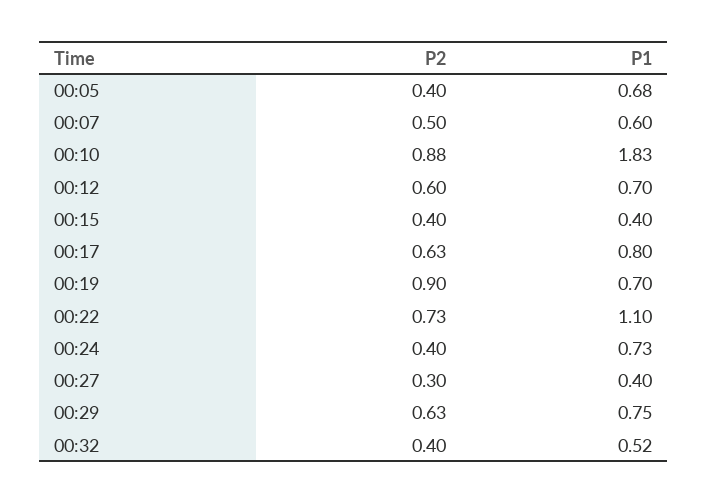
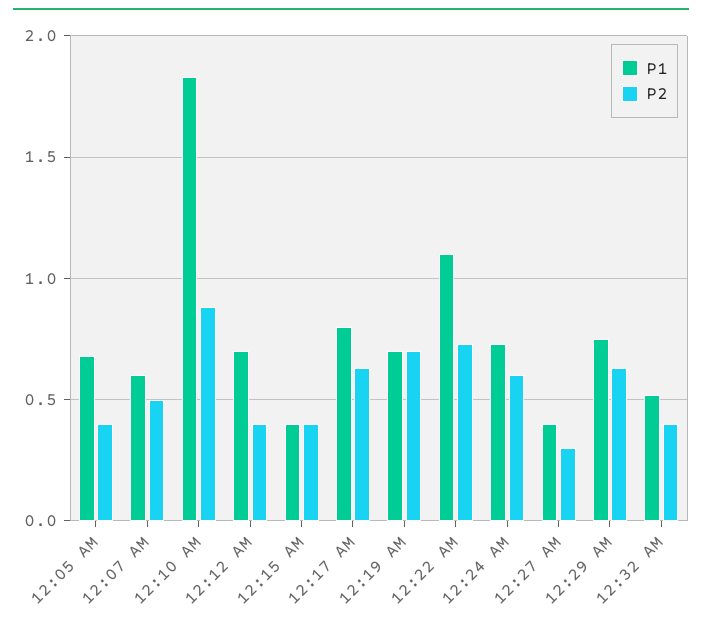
P2, 00:12: 0.6 -> 0.4
P2, 00:19: 0.9 -> 0.7
P2, 00:24: 0.4 -> 0.6

